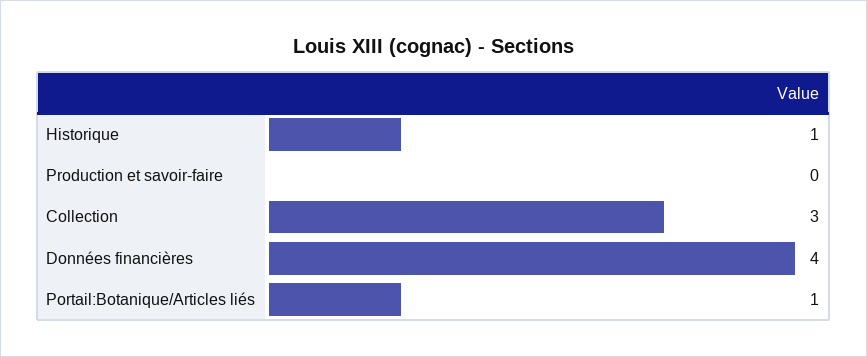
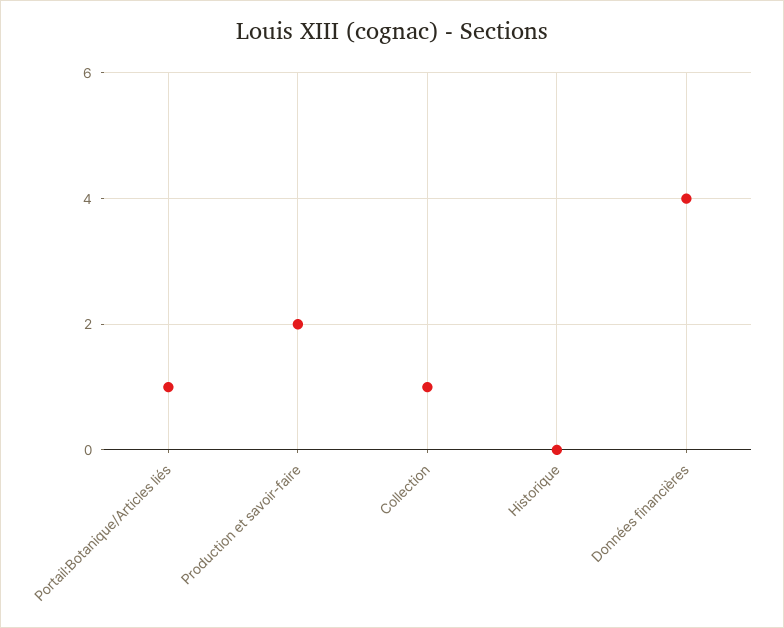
Historique: 1 -> 0
Production et savoir-faire: 0 -> 2
Collection: 3 -> 1

